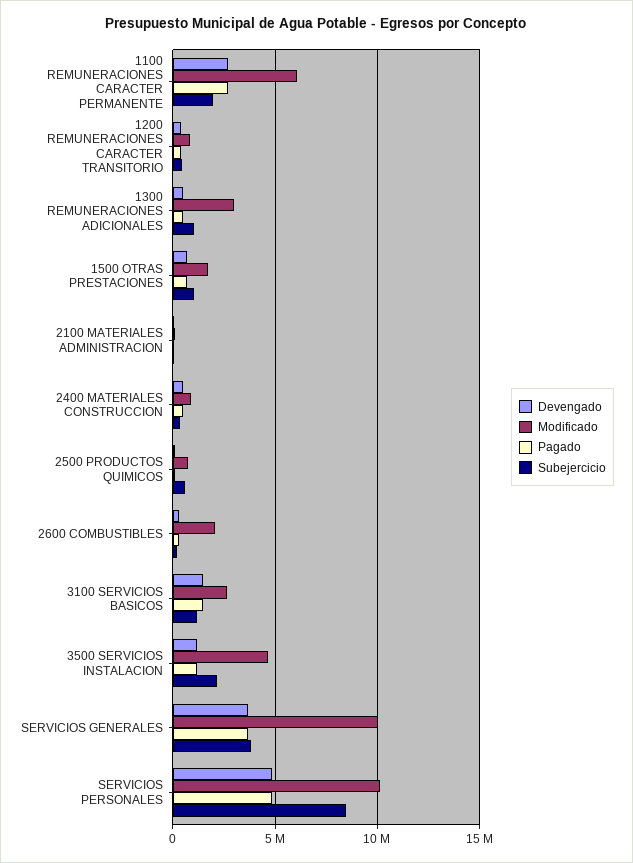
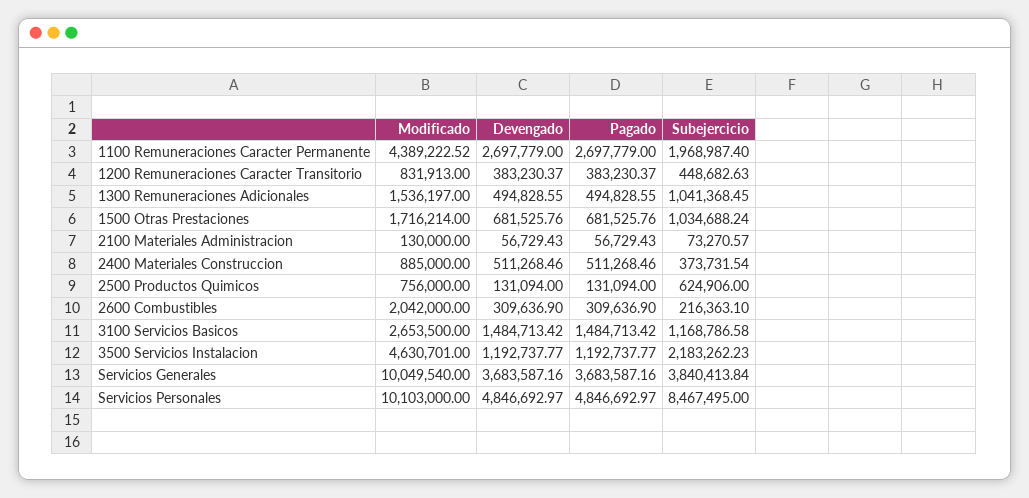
Modificado, 1100 REMUNERACIONES CARACTER PERMANENTE: 6000000 -> 4389222.52
Modificado, 1300 REMUNERACIONES ADICIONALES: 3000000 -> 1536197

